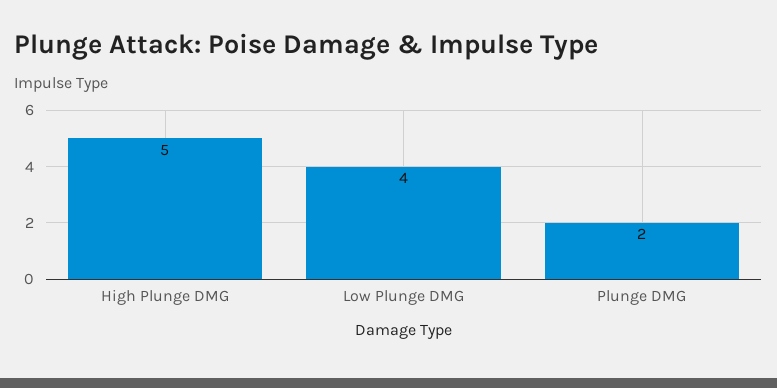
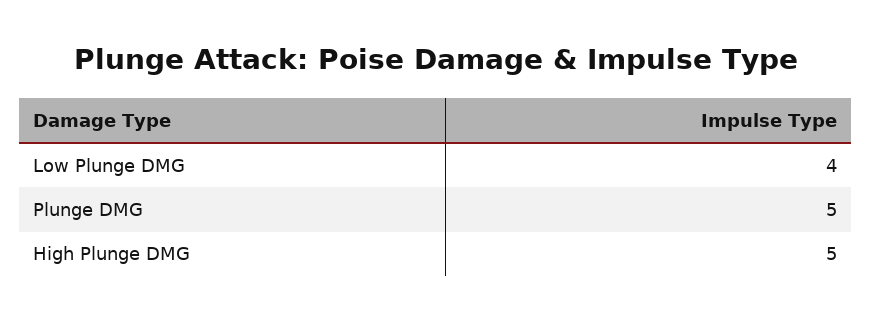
Plunge DMG: 2 -> 5

